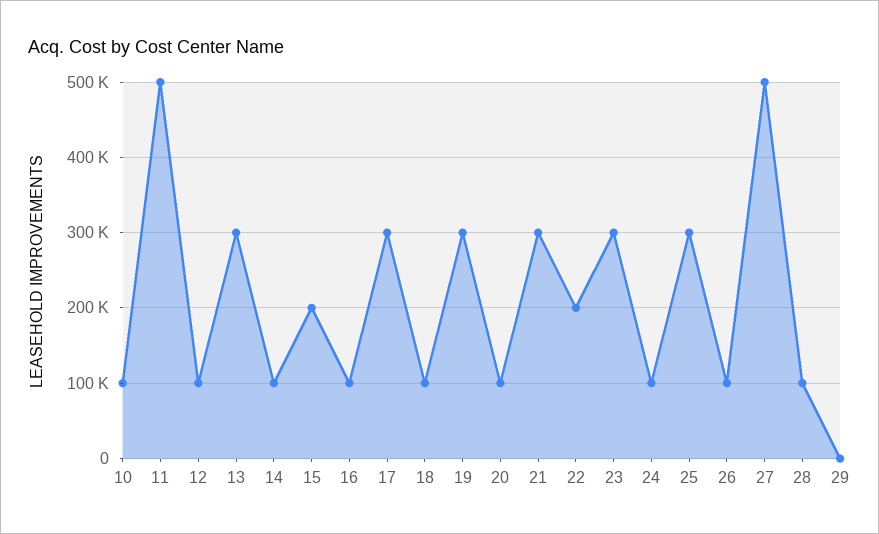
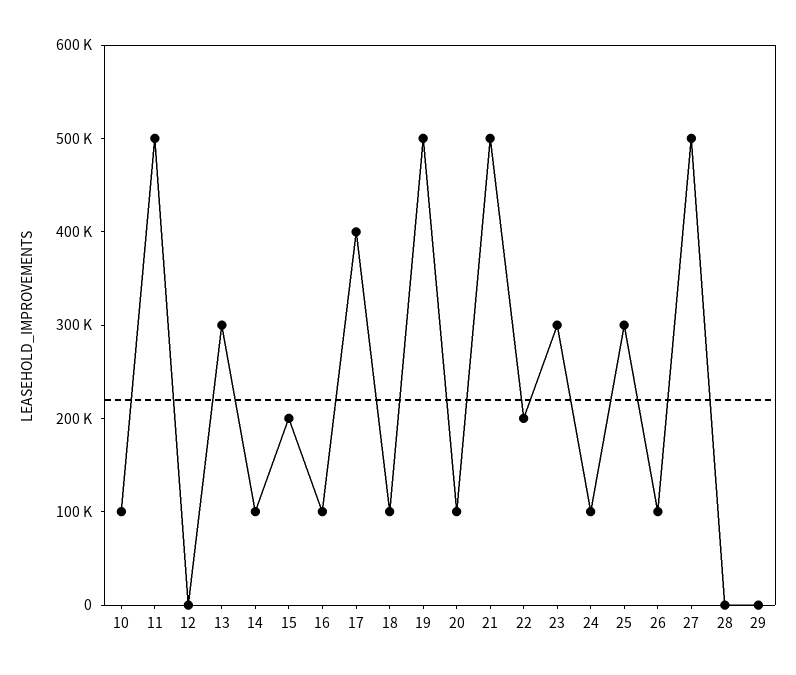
12: 100000 -> 0
17: 300000 -> 400000
19: 300000 -> 500000
21: 300000 -> 500000
28: 100000 -> 0

